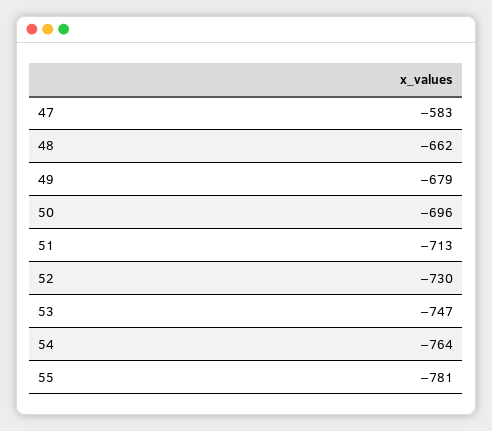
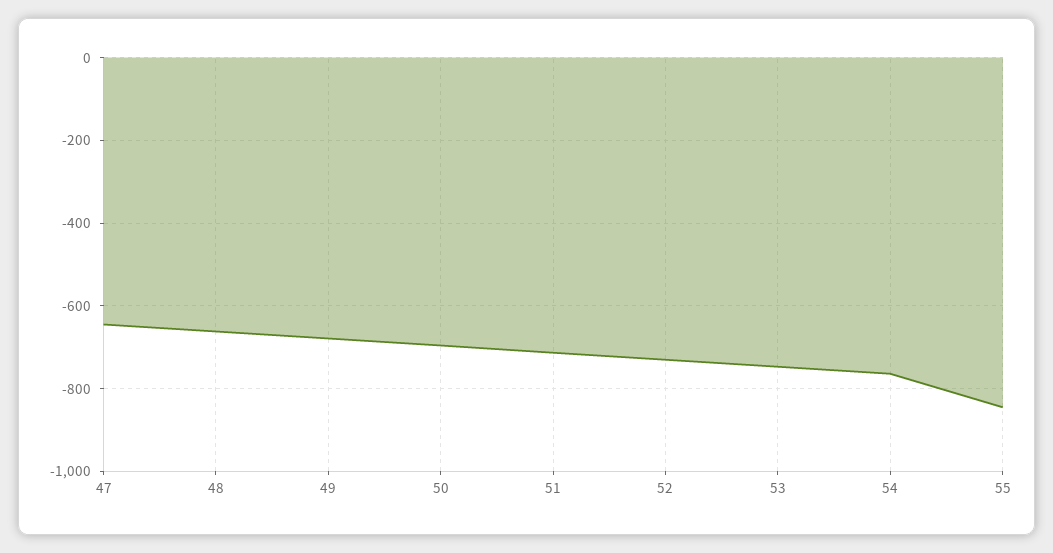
47: -583 -> -640
55: -781 -> -840

